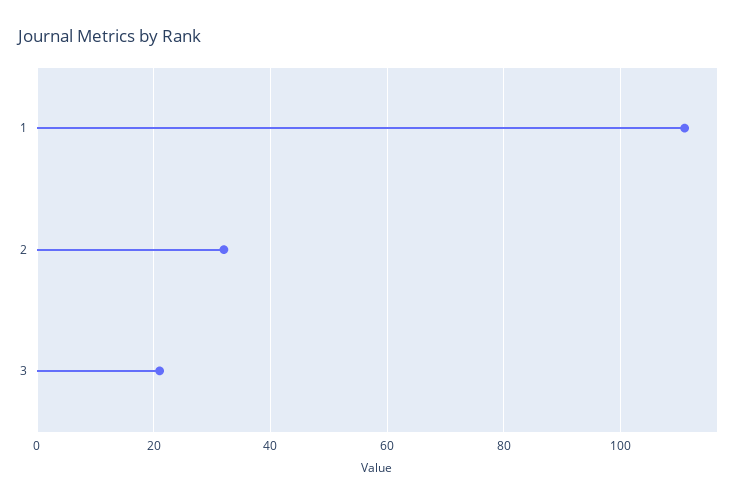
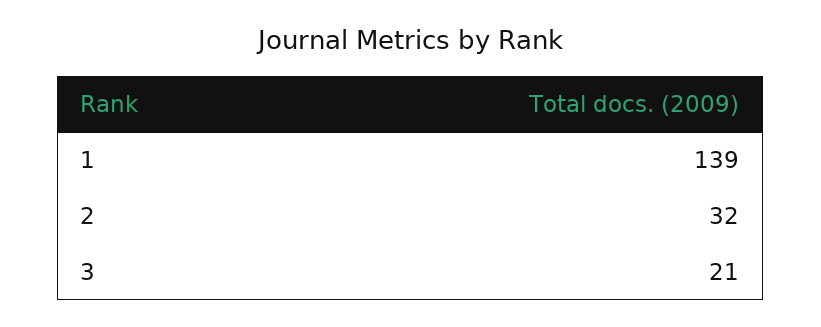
1: 110 -> 139

